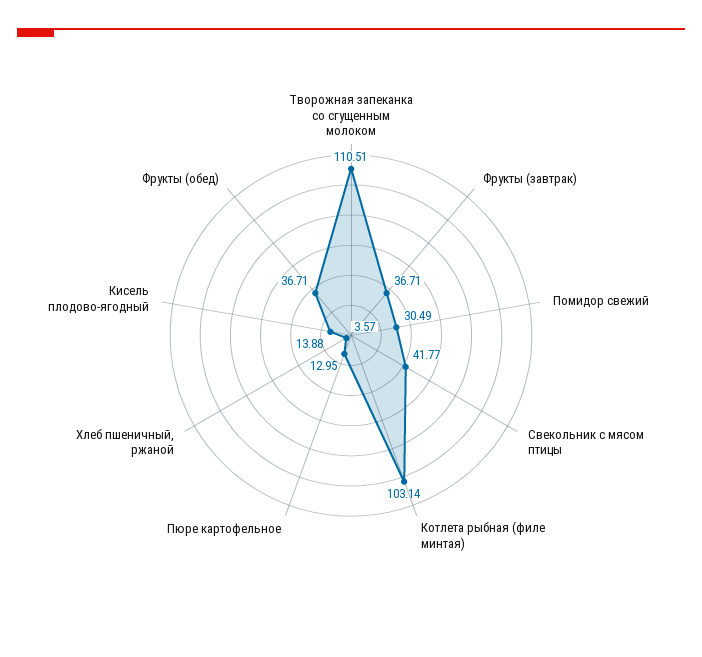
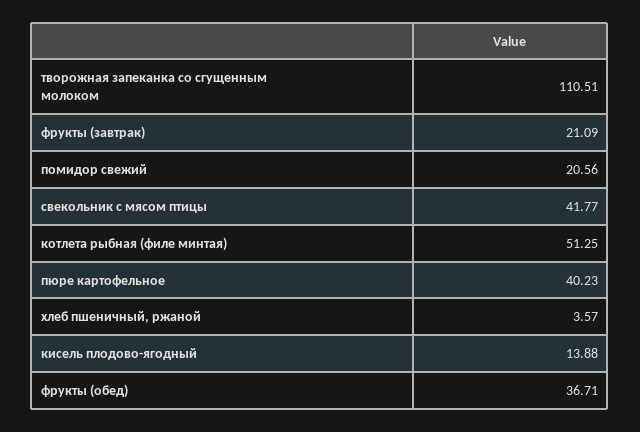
Фрукты (завтрак): 36.71 -> 21.09
Помидор свежий: 30.49 -> 20.56
Котлета рыбная (филе минтая): 103.14 -> 51.25
Пюре картофельное: 12.95 -> 40.23

